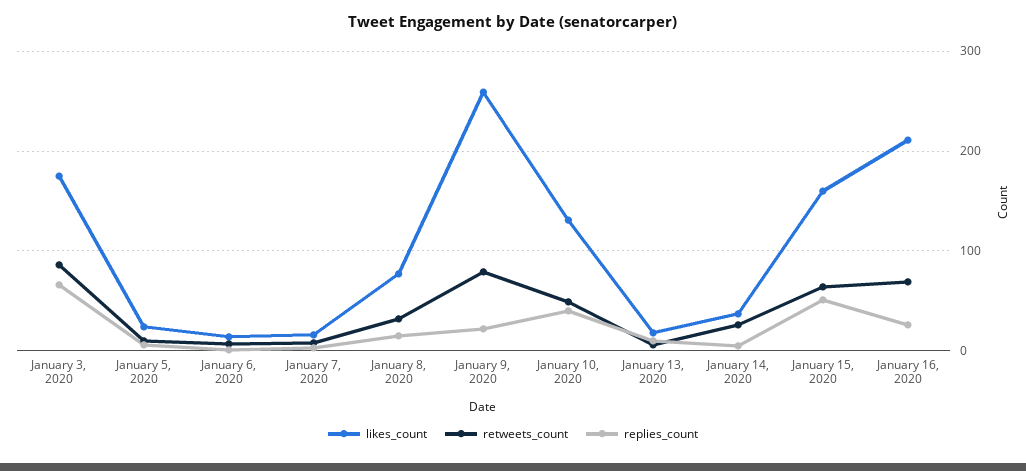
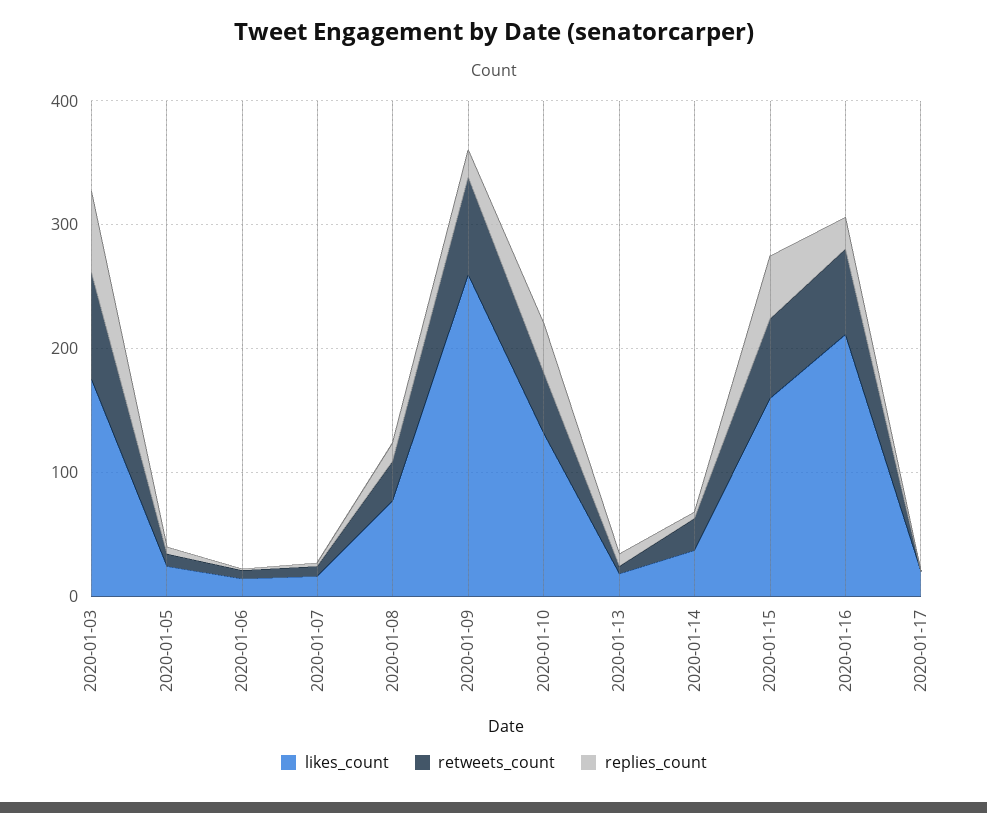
likes_count, 2020-01-17: none -> 20
retweets_count, 2020-01-17: none -> 0
replies_count, 2020-01-17: none -> 0

